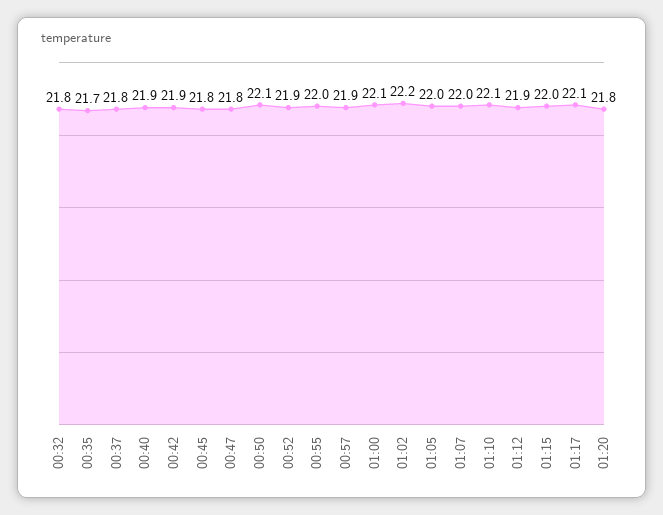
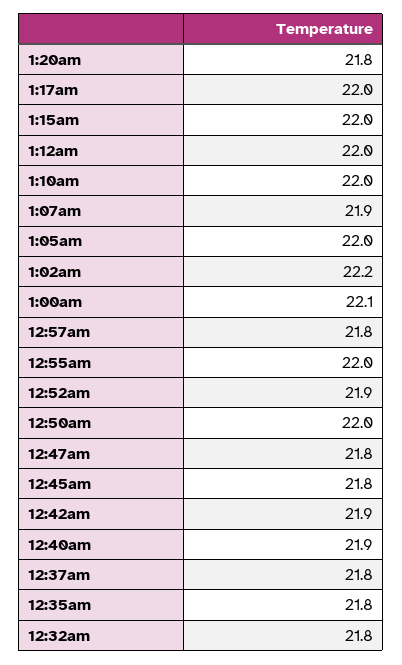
00:35: 21.7 -> 21.8
00:50: 22.1 -> 22
00:57: 21.9 -> 21.8
01:07: 22 -> 21.9
01:10: 22.1 -> 22
01:12: 21.9 -> 22
01:17: 22.1 -> 22

